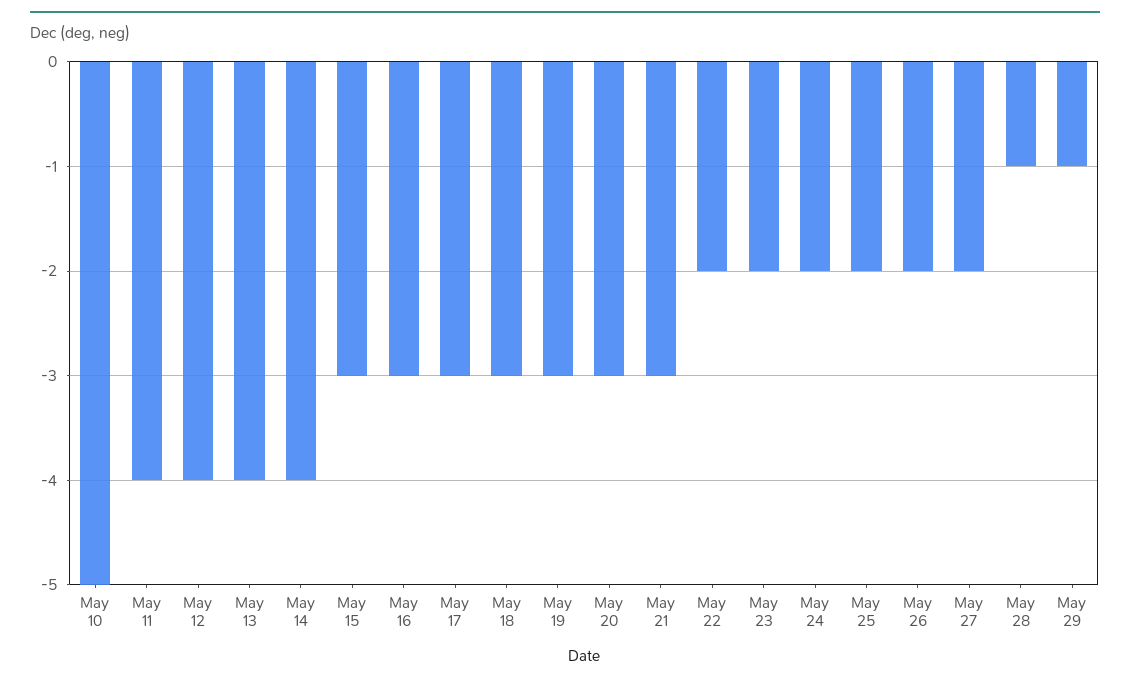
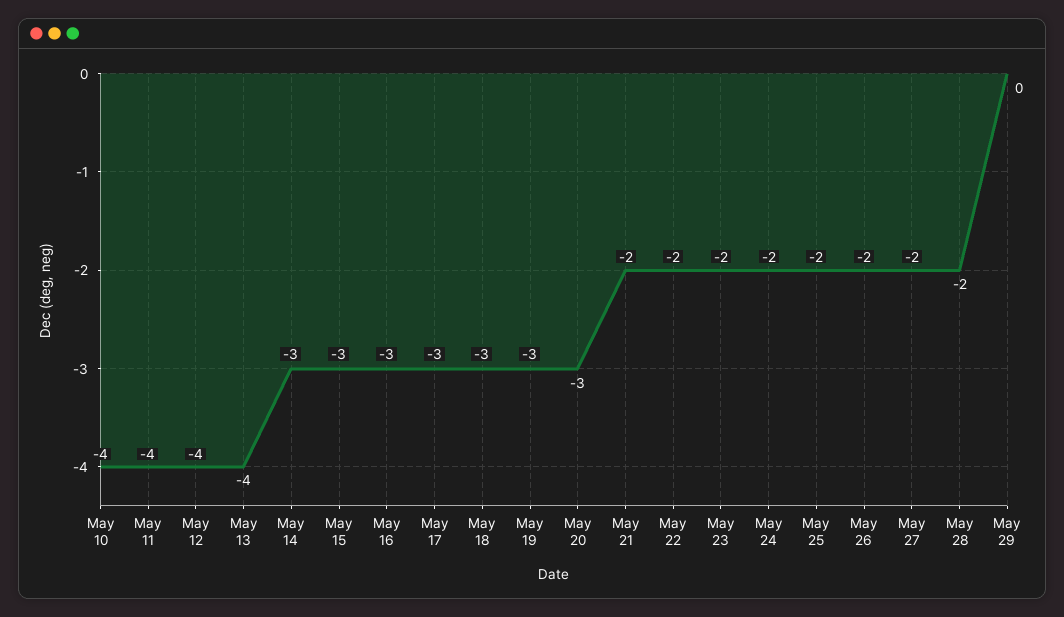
May 10: -5 -> -4
May 14: -4 -> -3
May 21: -3 -> -2
May 28: -1 -> -2
May 29: -1 -> 0

